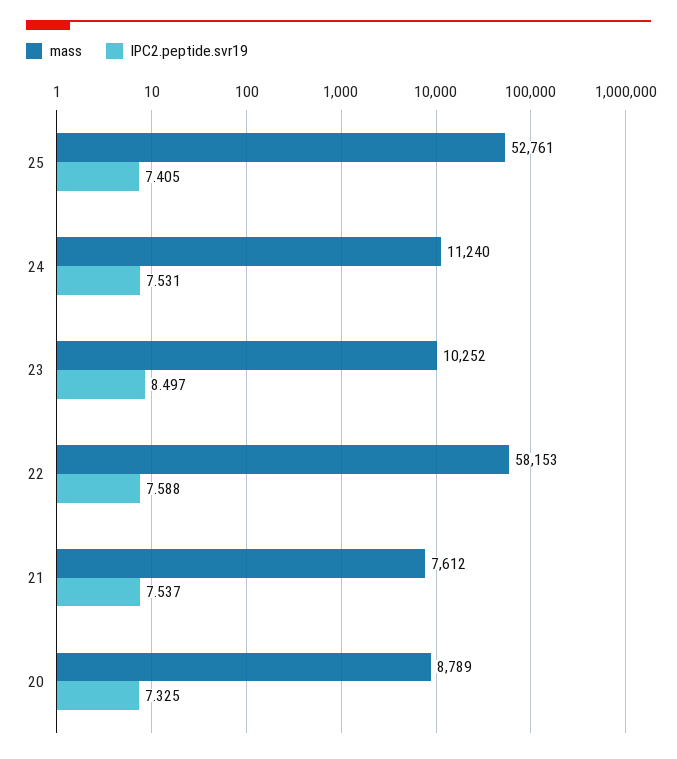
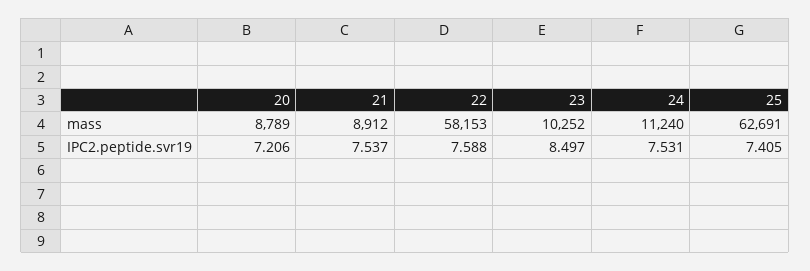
mass, 25: 52761 -> 62691
mass, 21: 7612 -> 8912
IPC2.peptide.svr19, 20: 7.325 -> 7.206

